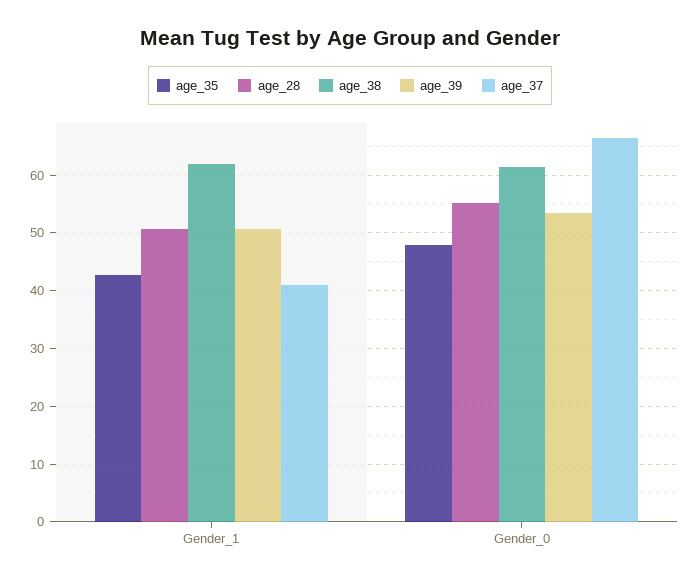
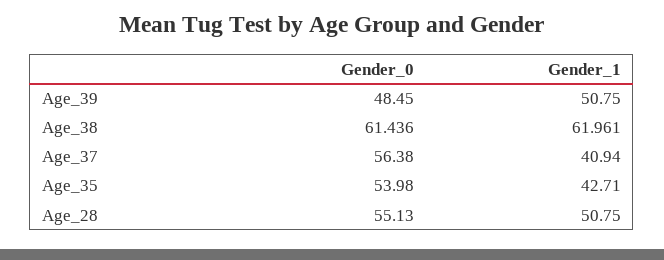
age_35, Gender_0: 48 -> 53.98
age_39, Gender_0: 54 -> 48.45
age_37, Gender_0: 66 -> 56.38

